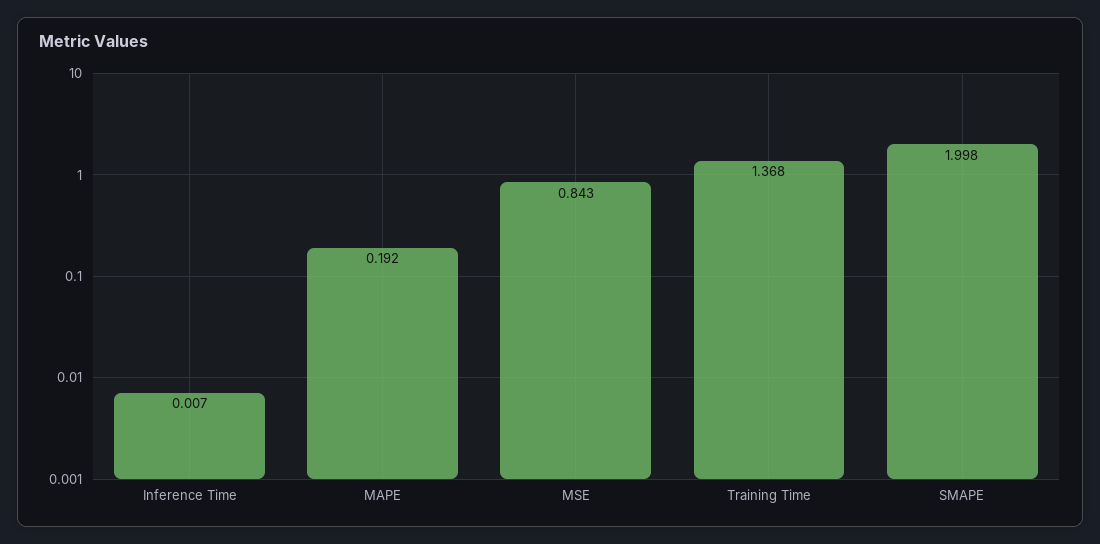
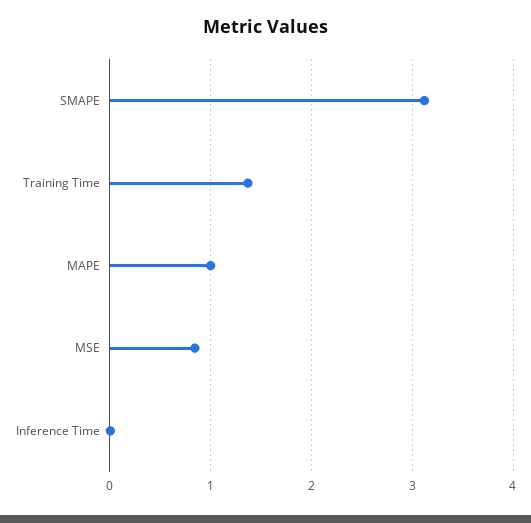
MAPE: 0.192 -> 1
SMAPE: 1.998 -> 3.1

